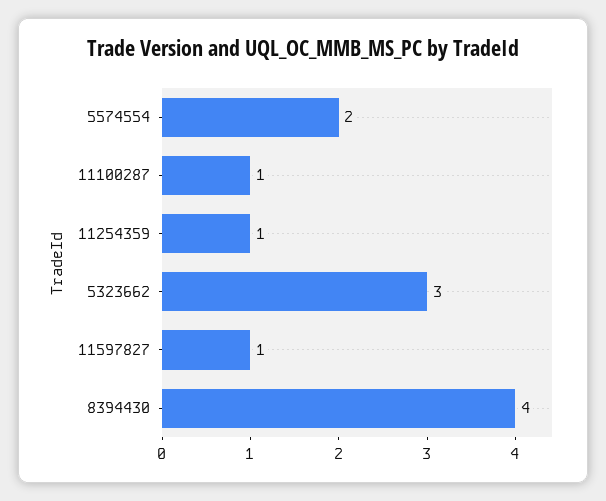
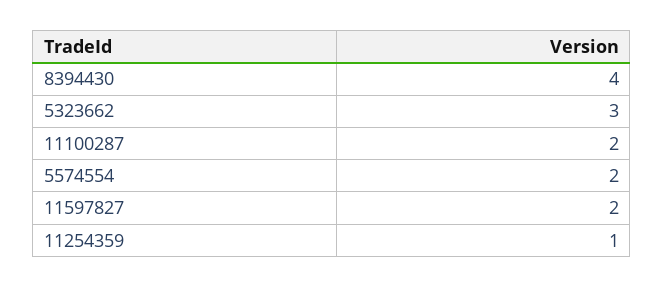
11100287: 1 -> 2
11597827: 1 -> 2

